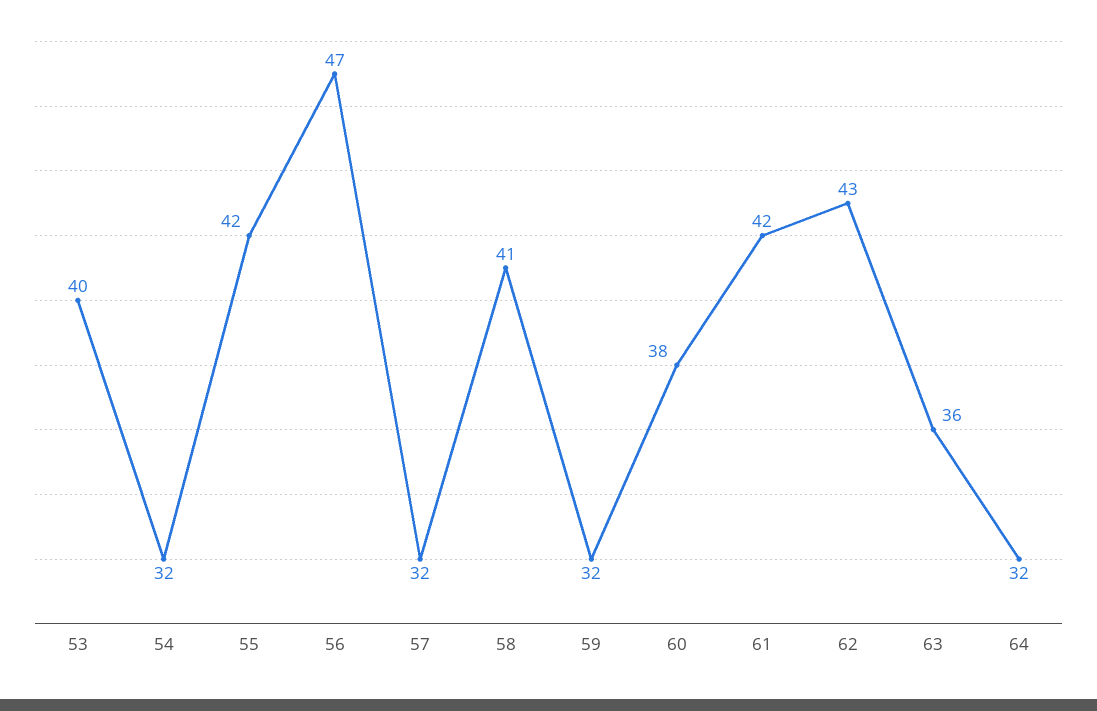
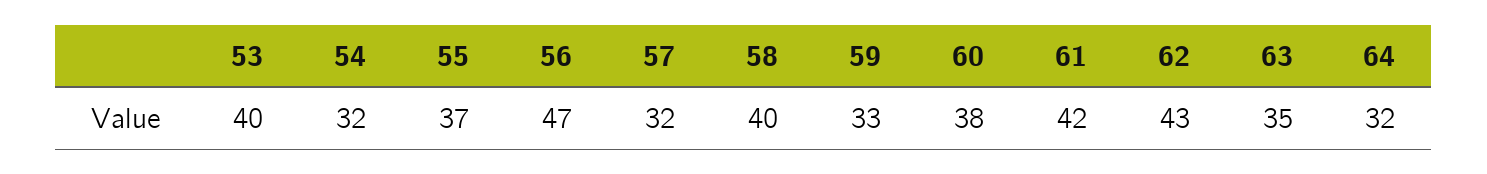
55: 42 -> 37
58: 41 -> 40
59: 32 -> 33
63: 36 -> 35

